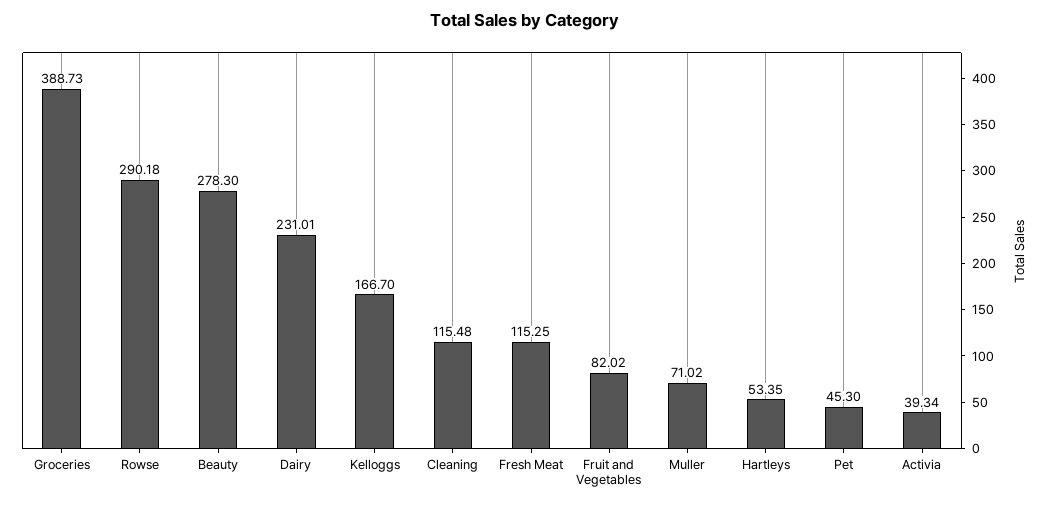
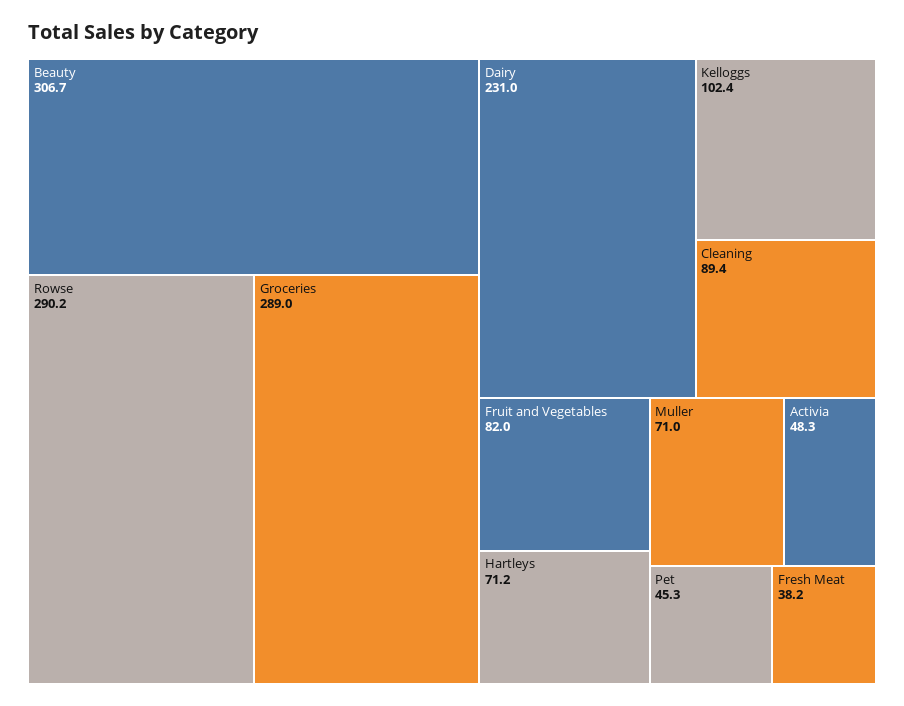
Groceries: 388.73 -> 289
Beauty: 278.3 -> 306.7
Kelloggs: 166.7 -> 102.4
Cleaning: 115.48 -> 89.4
Fresh Meat: 115.25 -> 38.2
Hartleys: 53.35 -> 71.2
Activia: 39.34 -> 48.3

